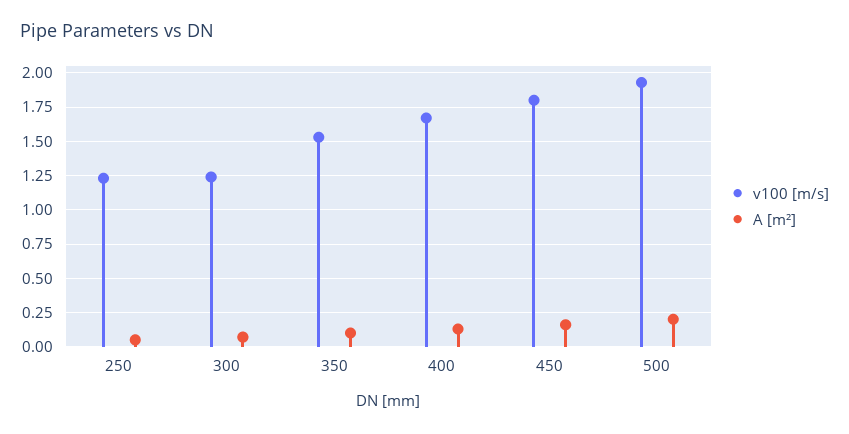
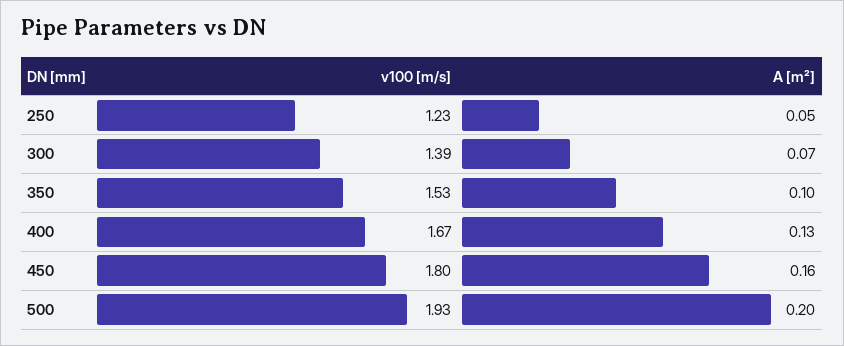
v100 [m/s], 300: 1.25 -> 1.39

